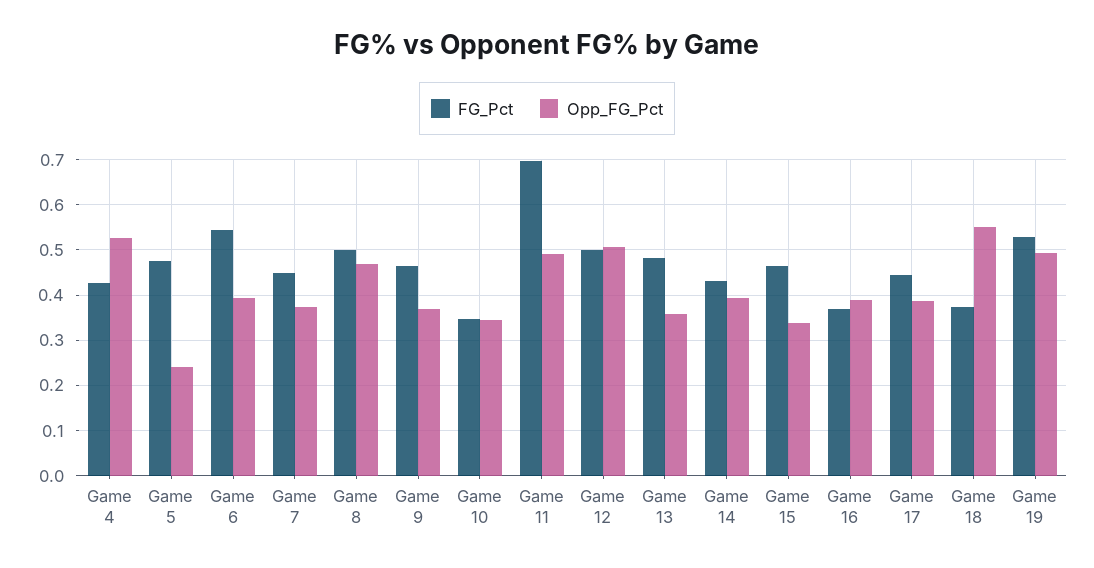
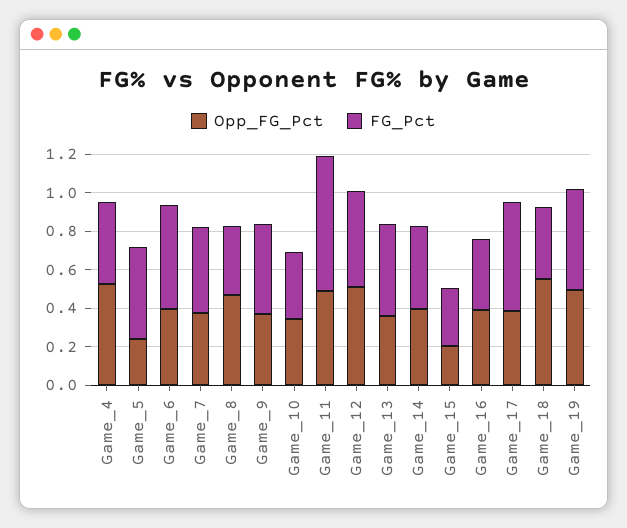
FG_Pct, Game 8: 0.5 -> 0.35
FG_Pct, Game 15: 0.46 -> 0.3
Opp_FG_Pct, Game 15: 0.34 -> 0.2
FG_Pct, Game 17: 0.44 -> 0.55

